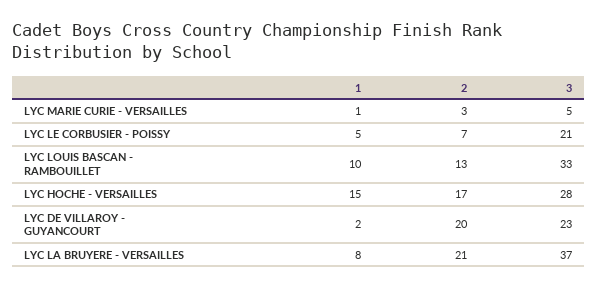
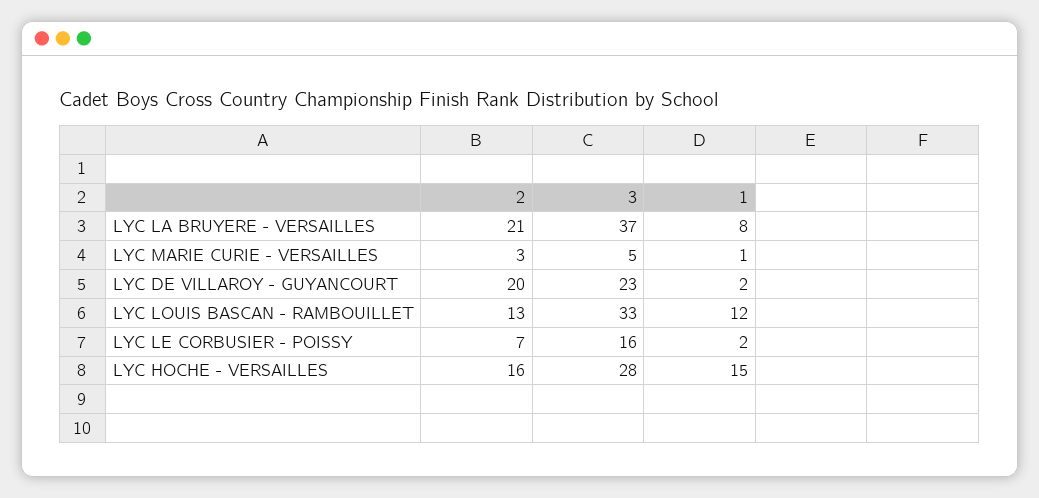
1, LYC LE CORBUSIER - POISSY: 5 -> 2
3, LYC LE CORBUSIER - POISSY: 21 -> 16
1, LYC LOUIS BASCAN - RAMBOUILLET: 10 -> 12
2, LYC HOCHE - VERSAILLES: 17 -> 16

